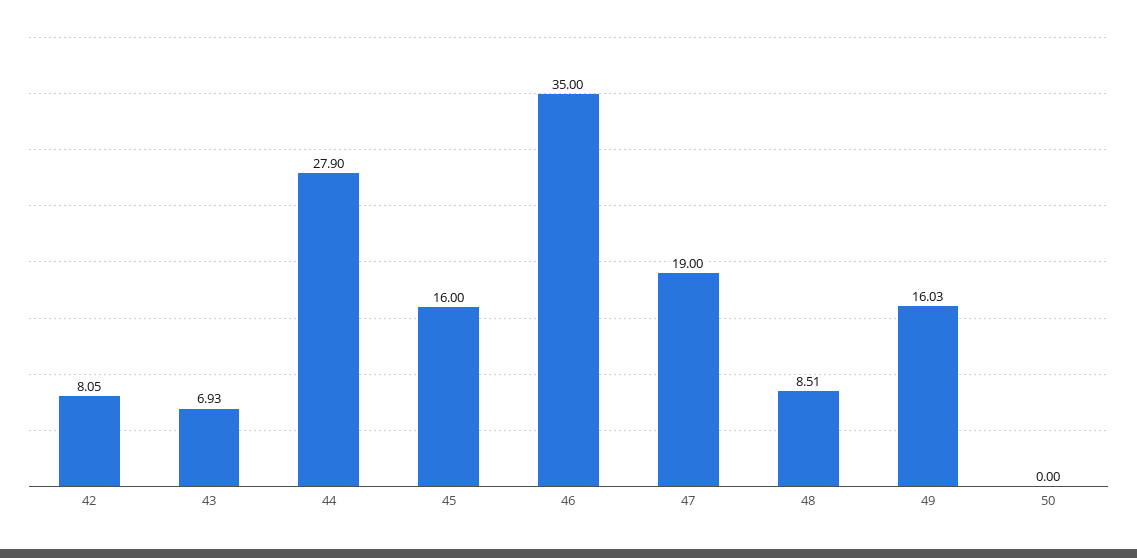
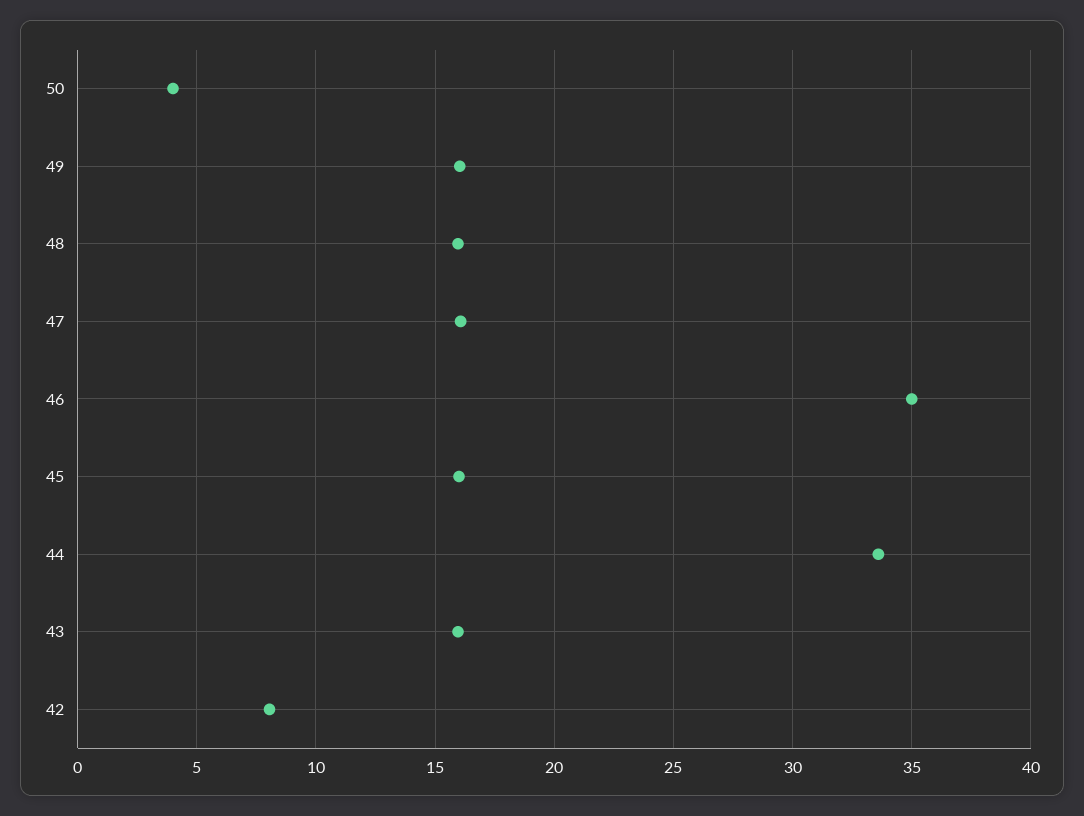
43: 6.93 -> 16
44: 27.9 -> 33.5
47: 19 -> 16
48: 8.51 -> 16
50: 0 -> 4

